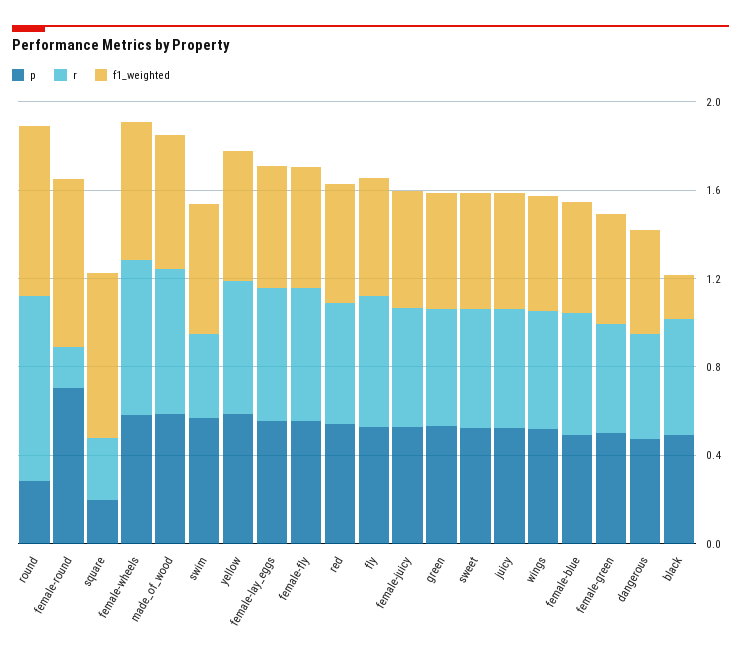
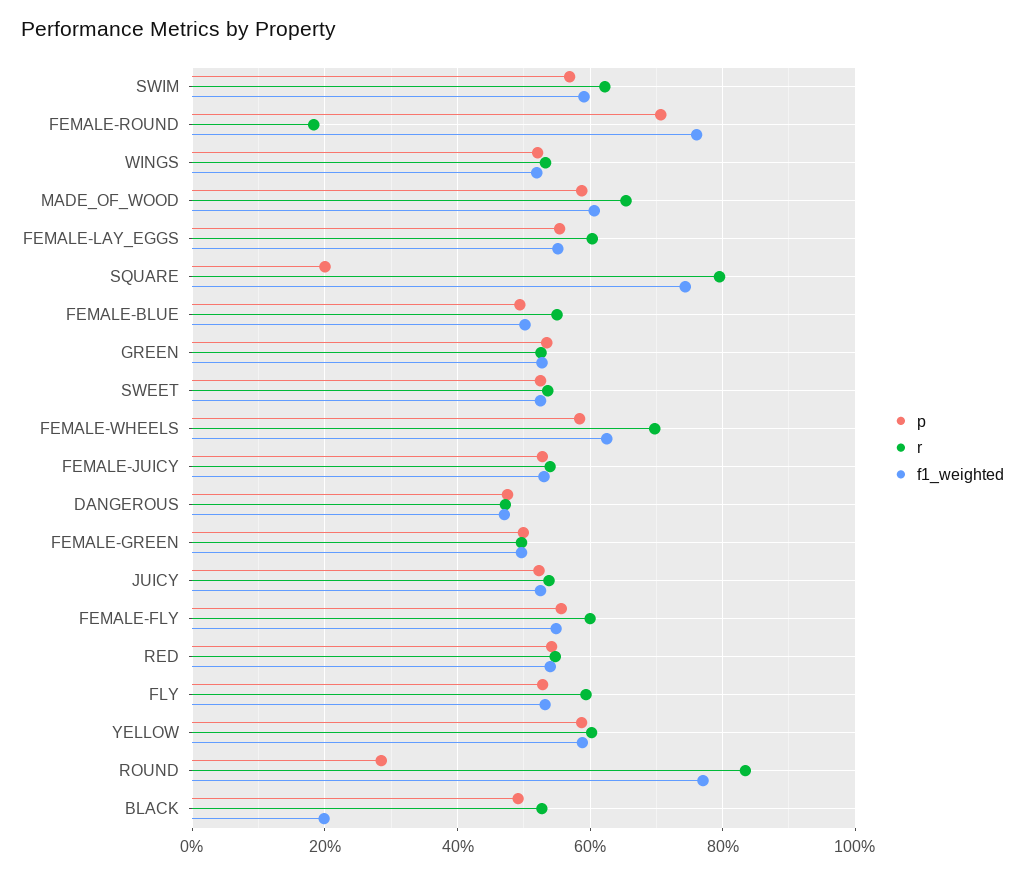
r, square: 0.3 -> 0.8
r, swim: 0.4 -> 0.62

